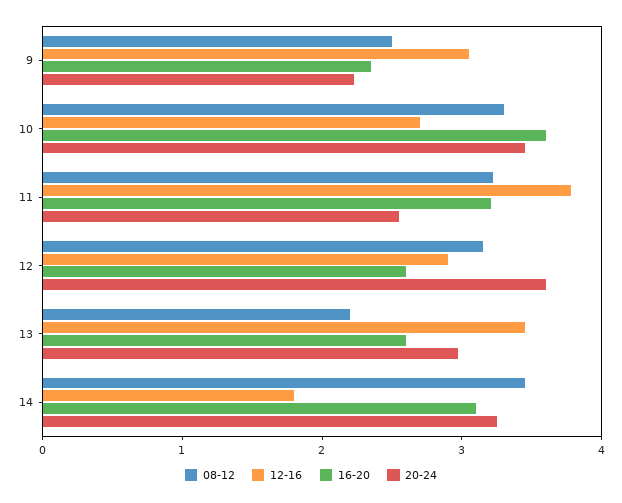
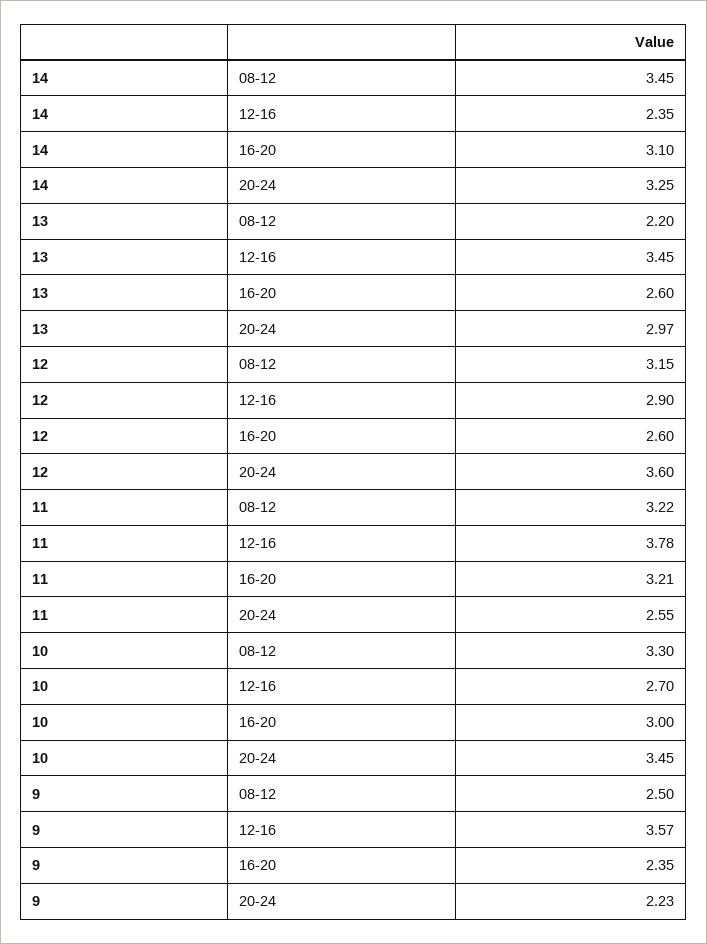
12-16, 9: 3 -> 3.57
16-20, 10: 3.6 -> 3
12-16, 14: 1.8 -> 2.35

